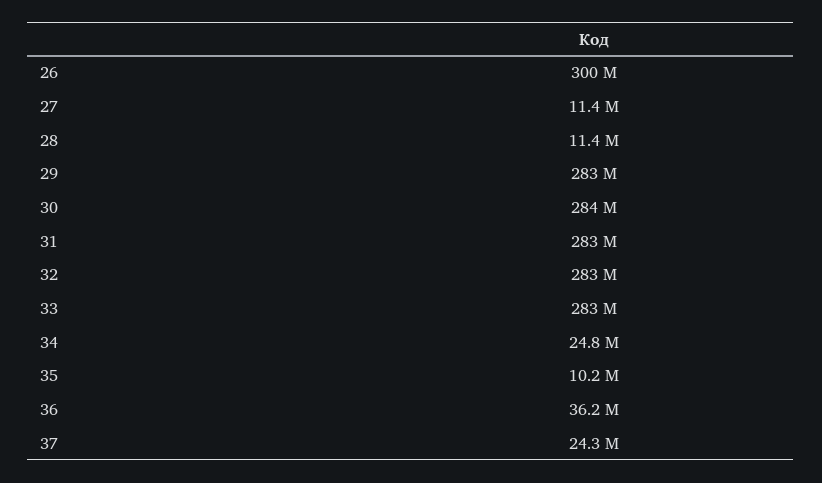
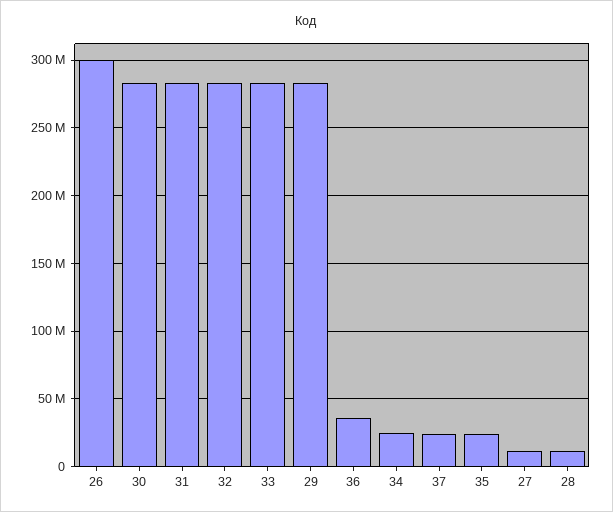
35: 10200000 -> 25000000

